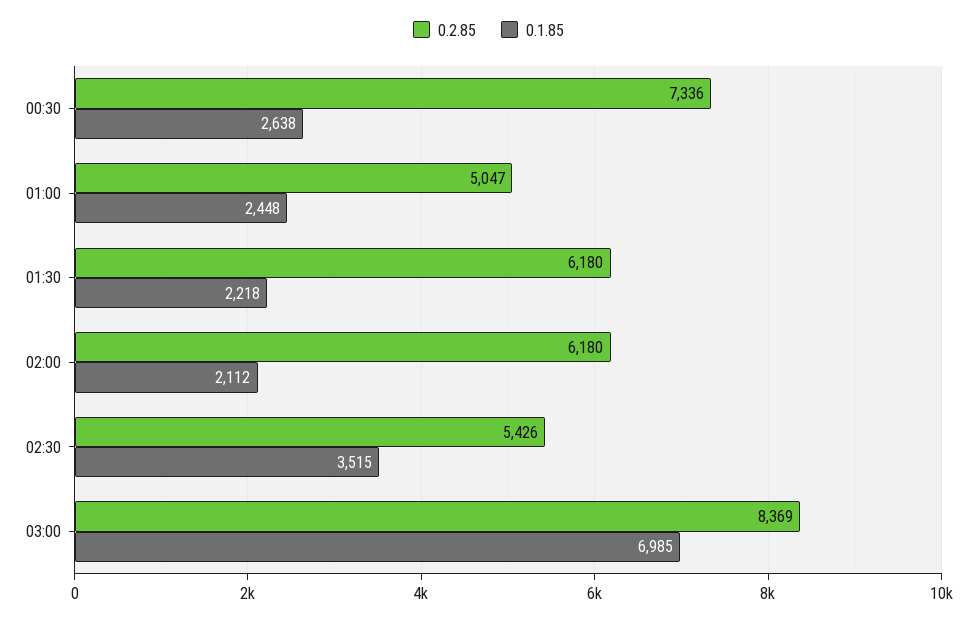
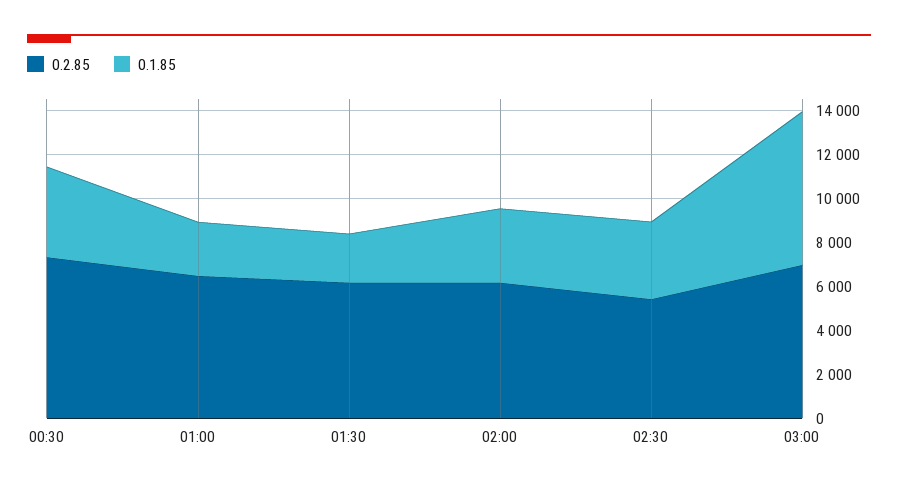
0.1.85, 00:30: 2638 -> 4000
0.2.85, 01:00: 5047 -> 6500
0.1.85, 02:00: 2112 -> 3500
0.2.85, 03:00: 8369 -> 7000

